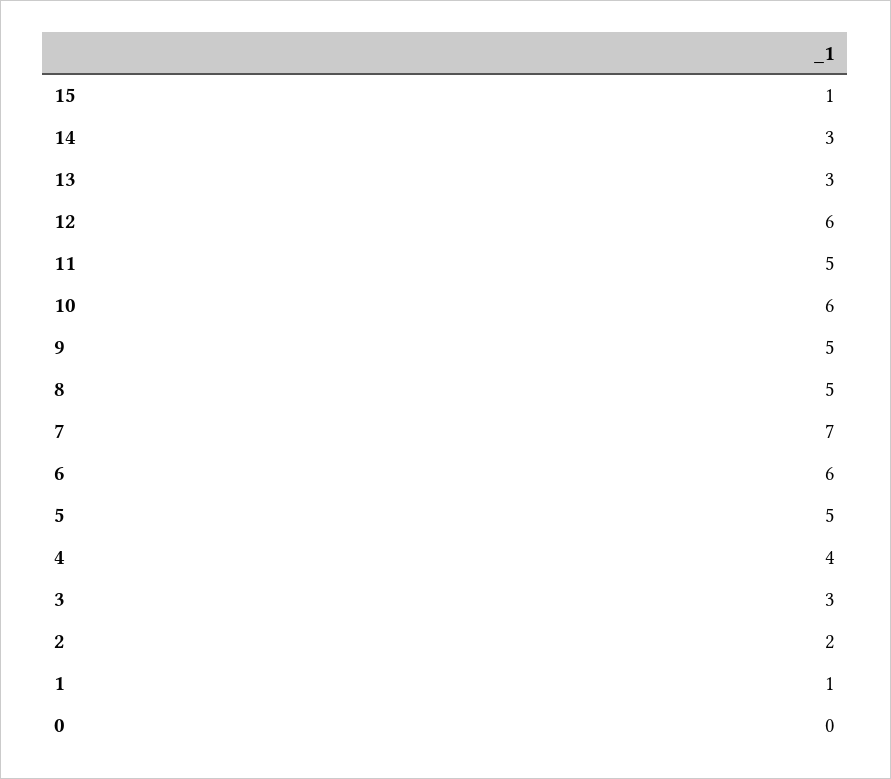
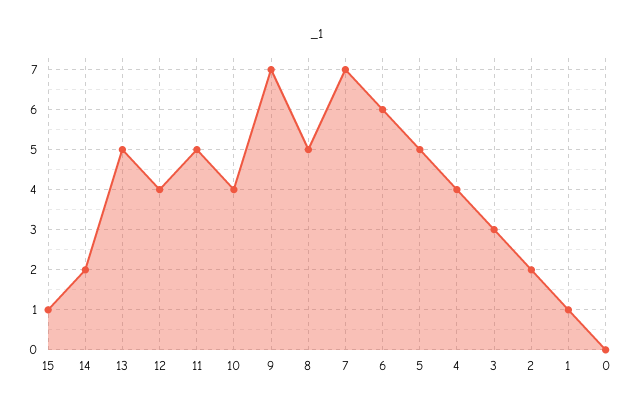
14: 3 -> 2
13: 3 -> 5
12: 6 -> 4
10: 6 -> 4
9: 5 -> 7

